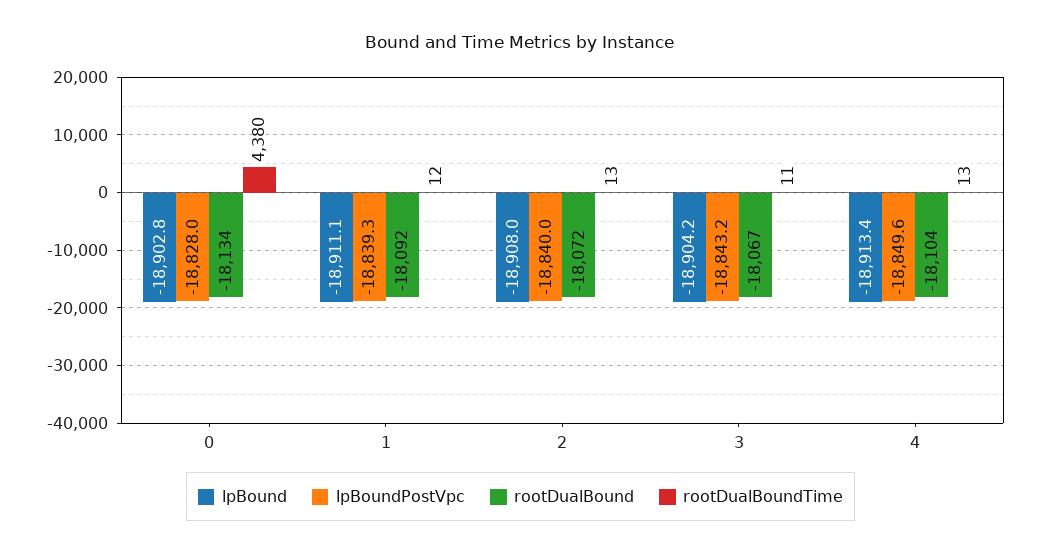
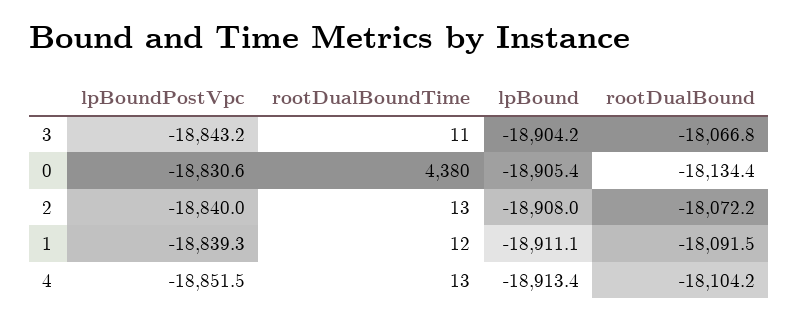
lpBound, 0: -18902.8 -> -18905.4
lpBoundPostVpc, 0: -18828 -> -18830.6
lpBoundPostVpc, 4: -18849.6 -> -18851.5

